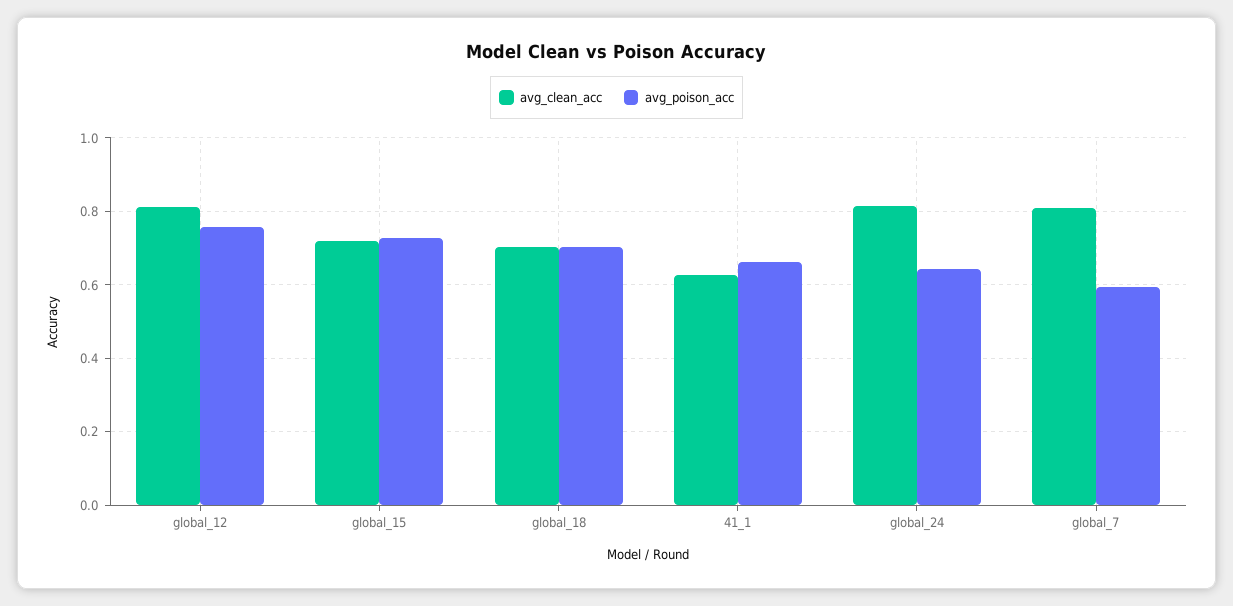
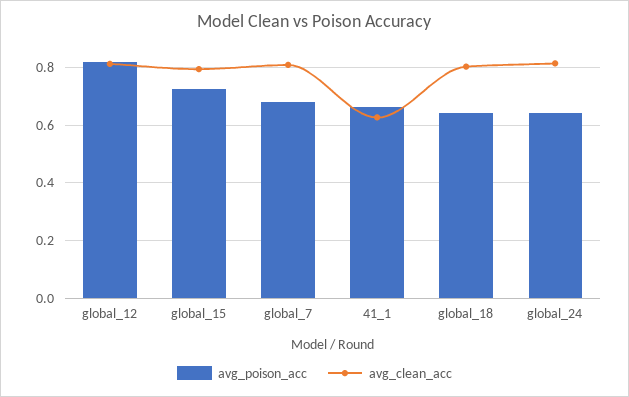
avg_poison_acc, global_12: 0.76 -> 0.825
avg_clean_acc, global_15: 0.72 -> 0.8
avg_clean_acc, global_18: 0.7 -> 0.8
avg_poison_acc, global_18: 0.7 -> 0.65
avg_poison_acc, global_7: 0.6 -> 0.675

